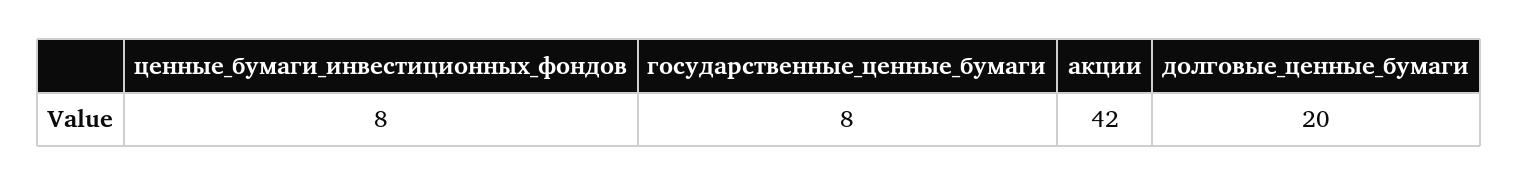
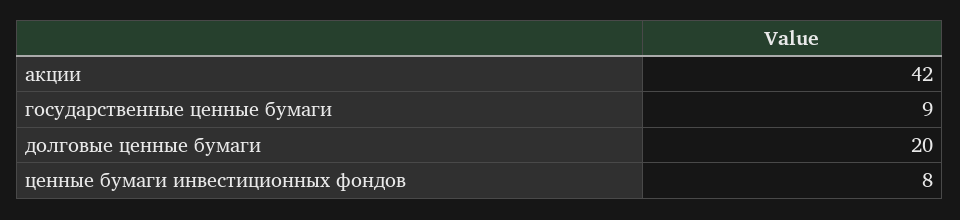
государственные_ценные_бумаги: 8 -> 9

